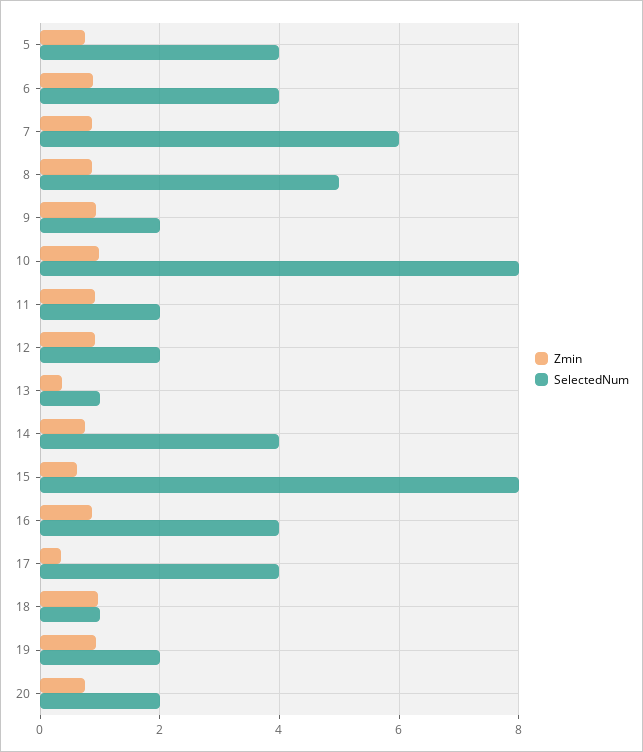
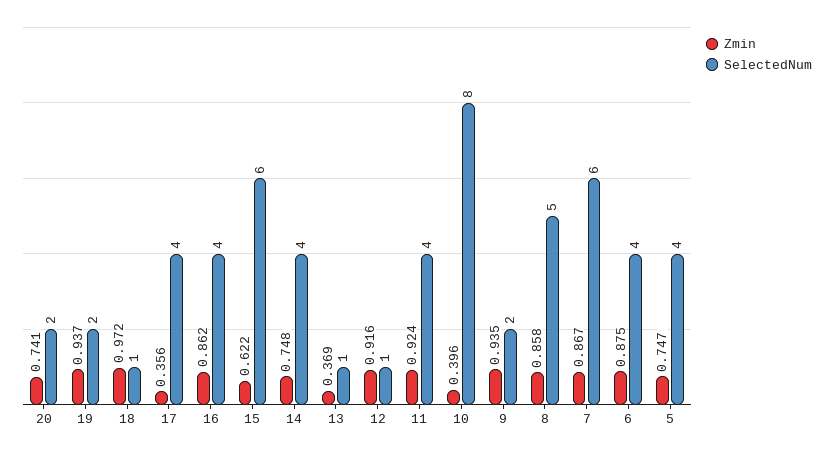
Zmin, 10: 1 -> 0.396
SelectedNum, 11: 2 -> 4
SelectedNum, 12: 2 -> 1
SelectedNum, 15: 8 -> 6

